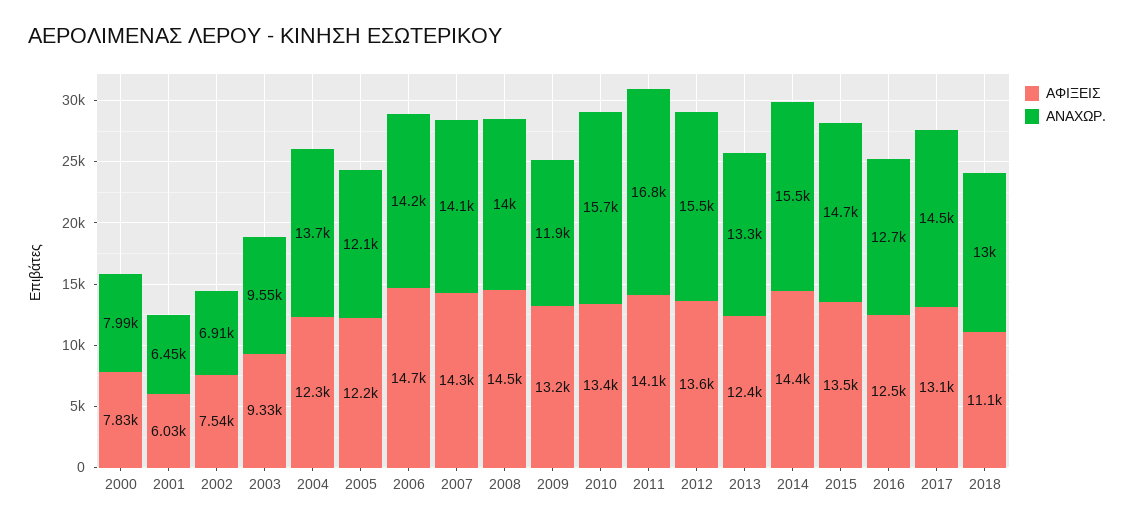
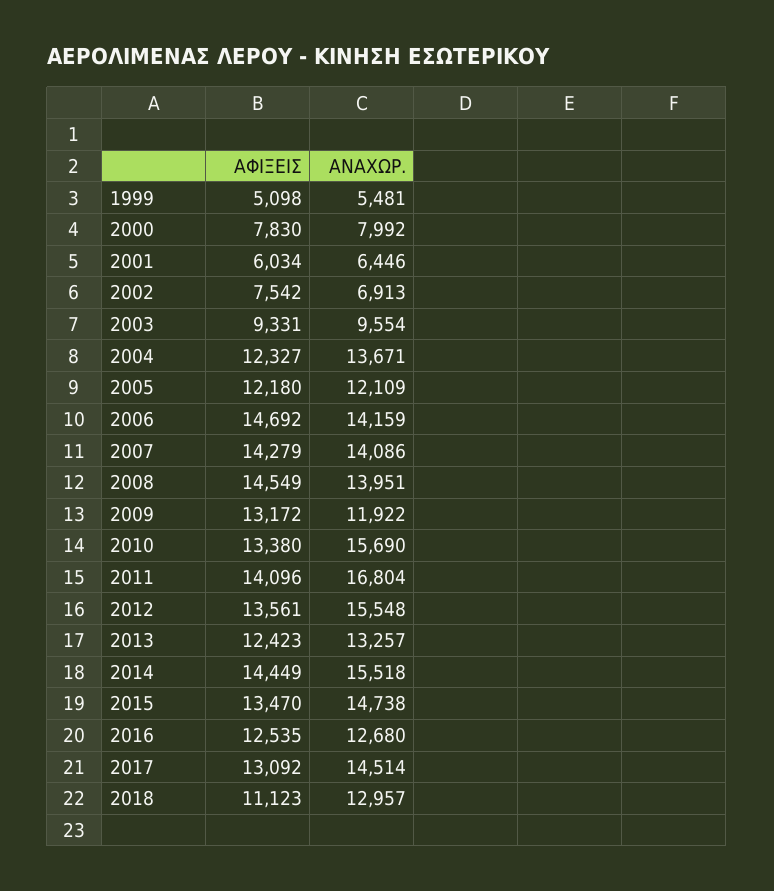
ΑΦΙΞΕΙΣ, 1999: none -> 5098
ΑΝΑΧΩΡ., 1999: none -> 5481

